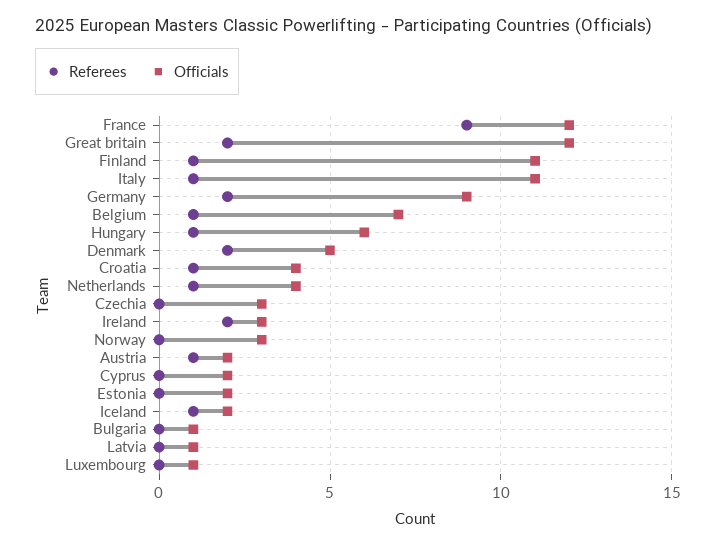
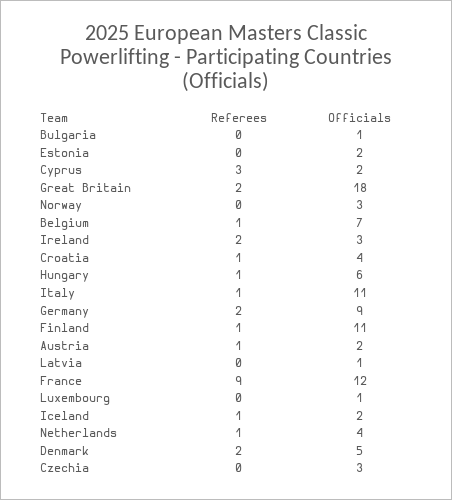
Officials, Great britain: 12 -> 18
Referees, Cyprus: 0 -> 3

